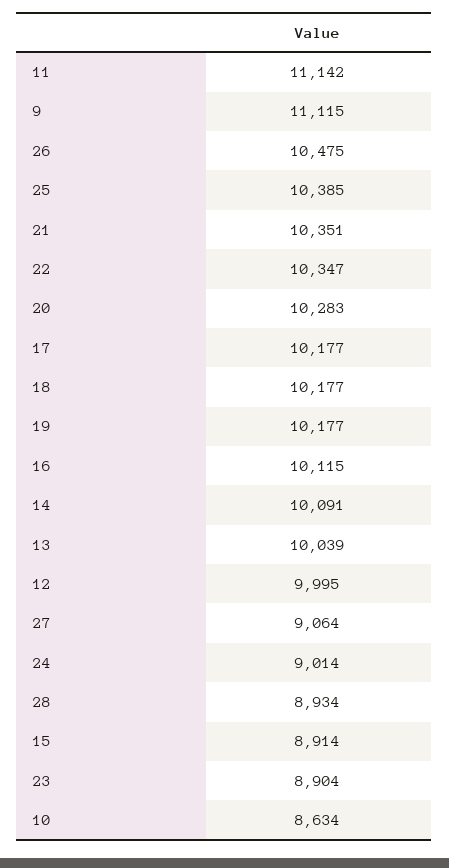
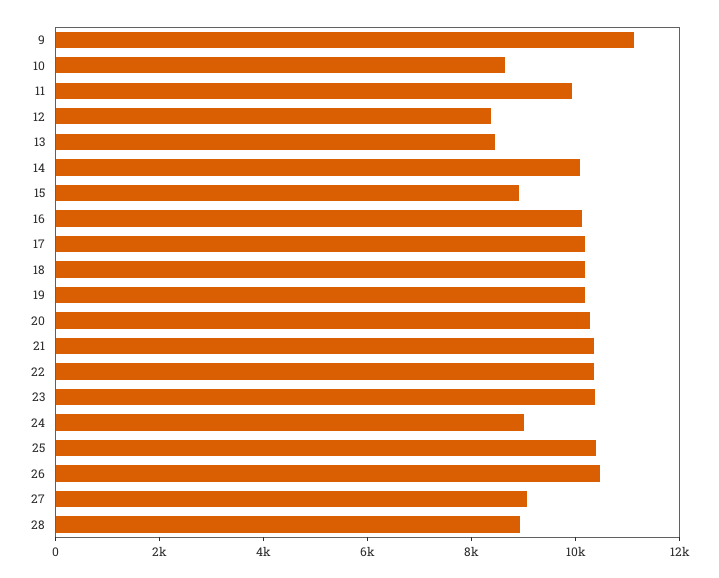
11: 11142 -> 10000
13: 10039 -> 8500
12: 9995 -> 8500
23: 8904 -> 10500

